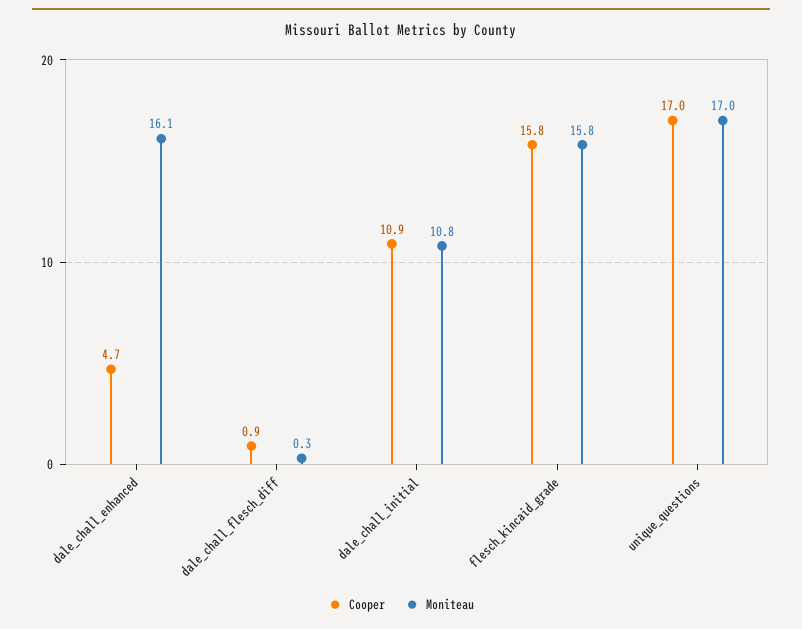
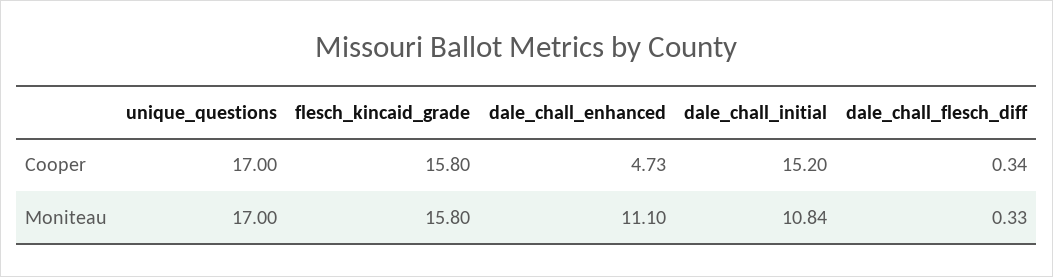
Moniteau, dale_chall_enhanced: 16.1 -> 11.1
Cooper, dale_chall_flesch_diff: 0.9 -> 0.34
Cooper, dale_chall_initial: 10.9 -> 15.2

